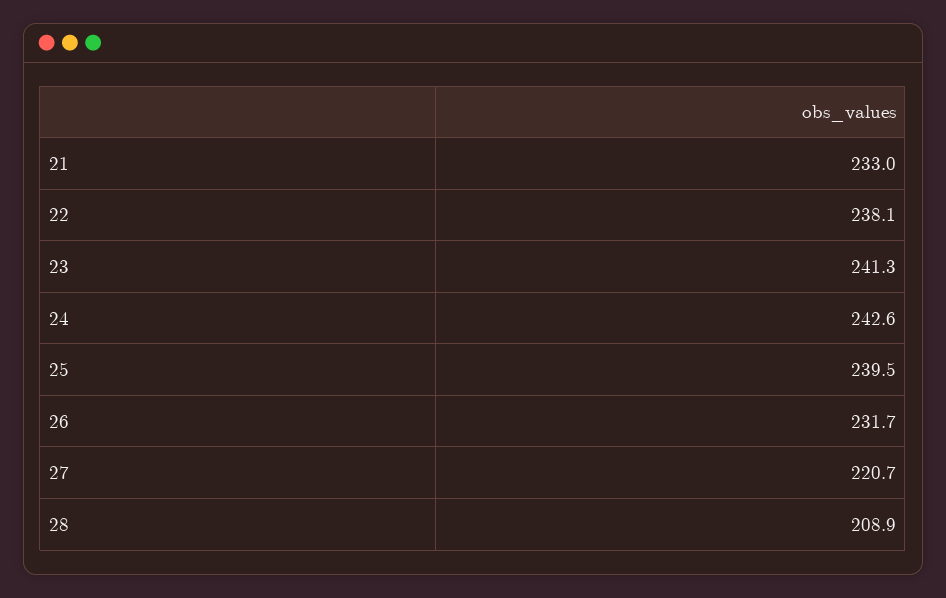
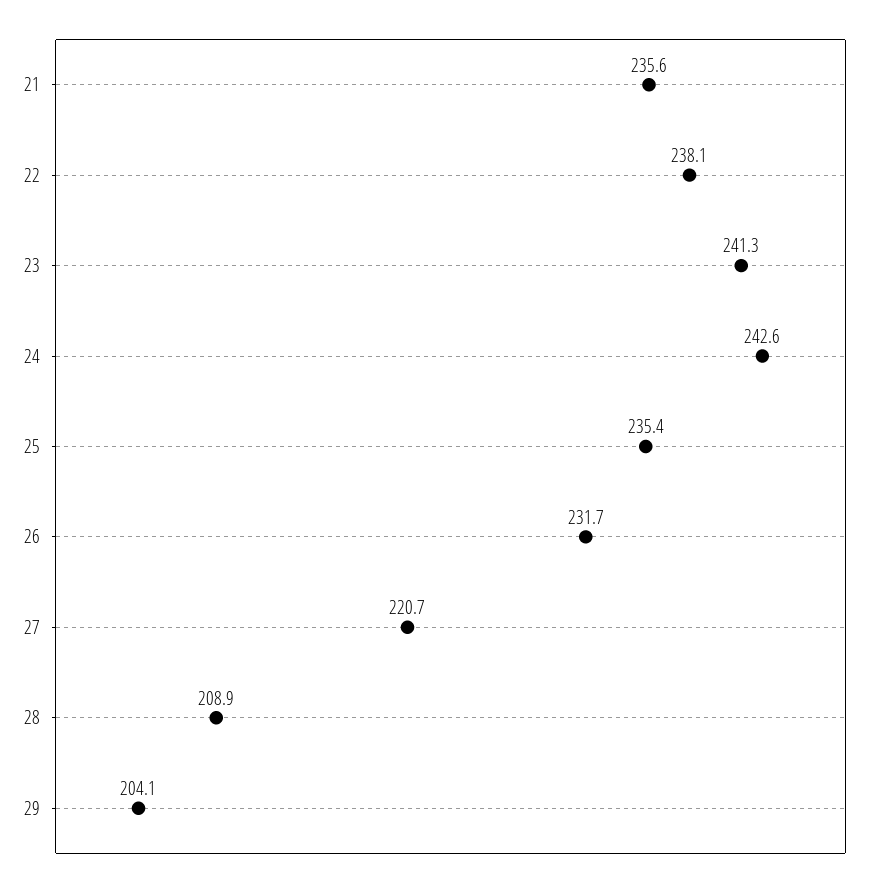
21: 233 -> 235.6
25: 239.5 -> 235.4
29: none -> 204.1

